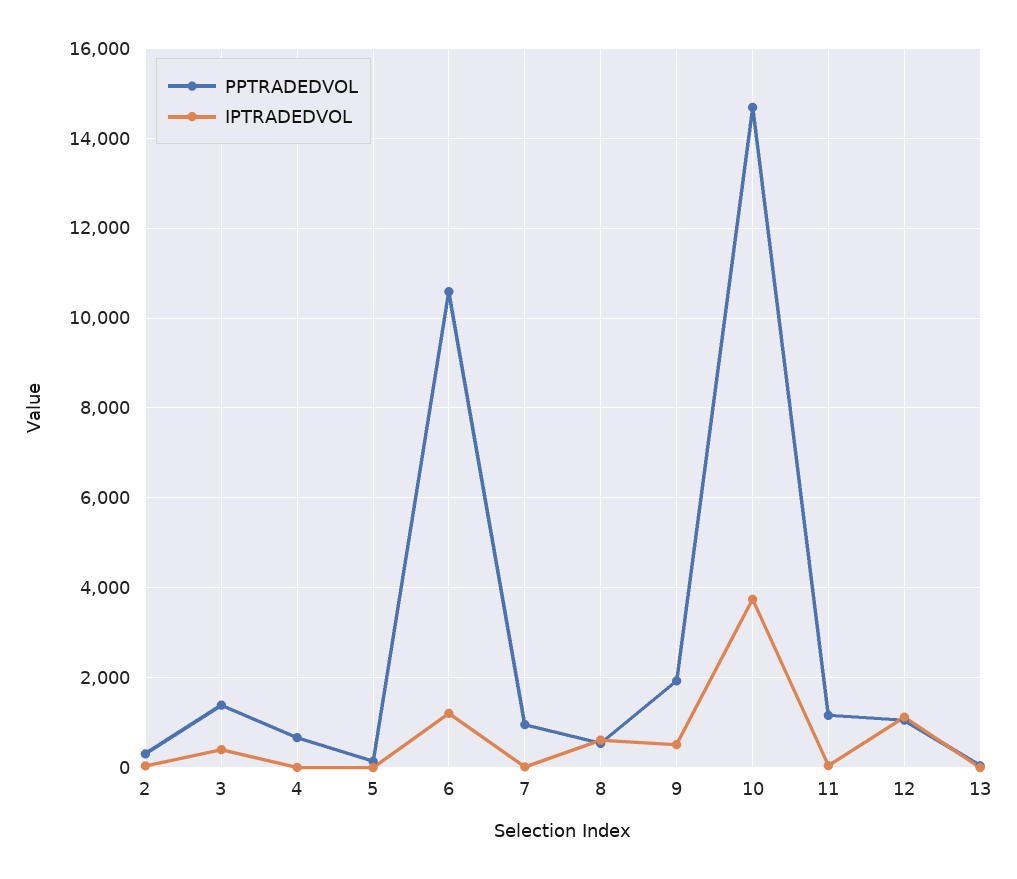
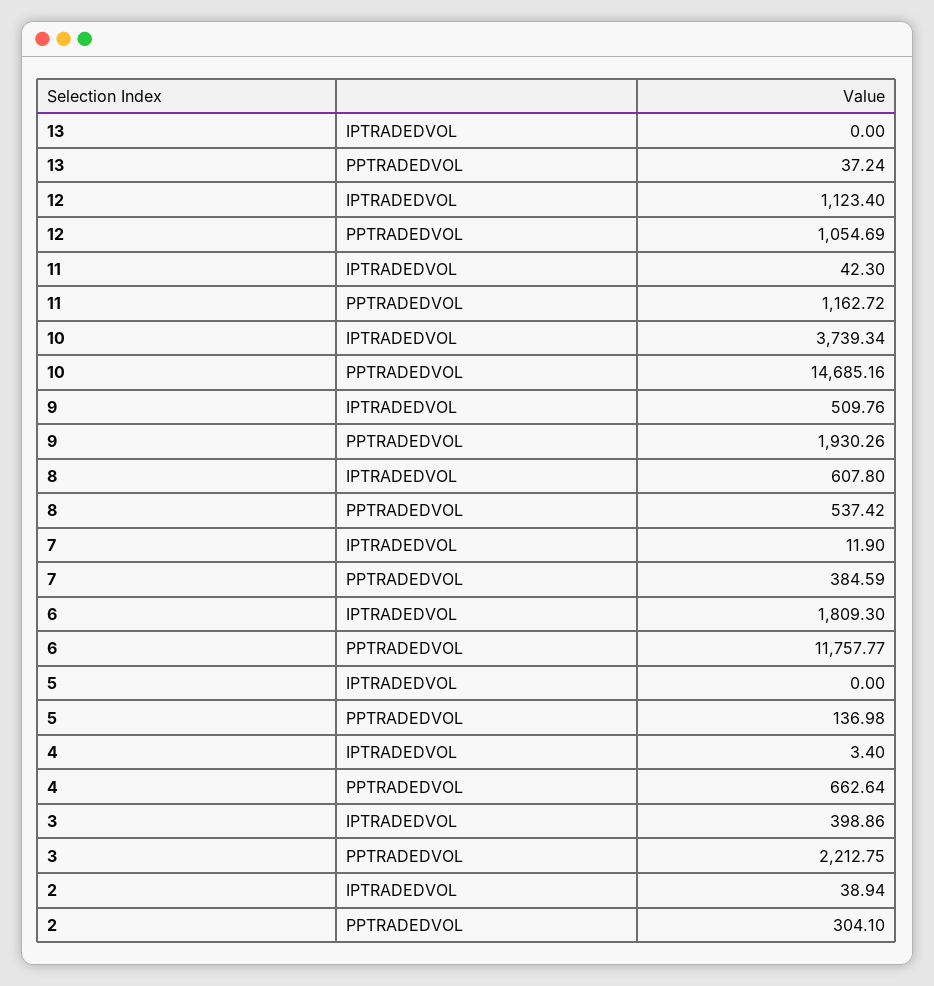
PPTRADEDVOL, 3: 1400 -> 2212.75
PPTRADEDVOL, 6: 10600 -> 11757.77
IPTRADEDVOL, 6: 1200 -> 1809.3
PPTRADEDVOL, 7: 1000 -> 384.59

